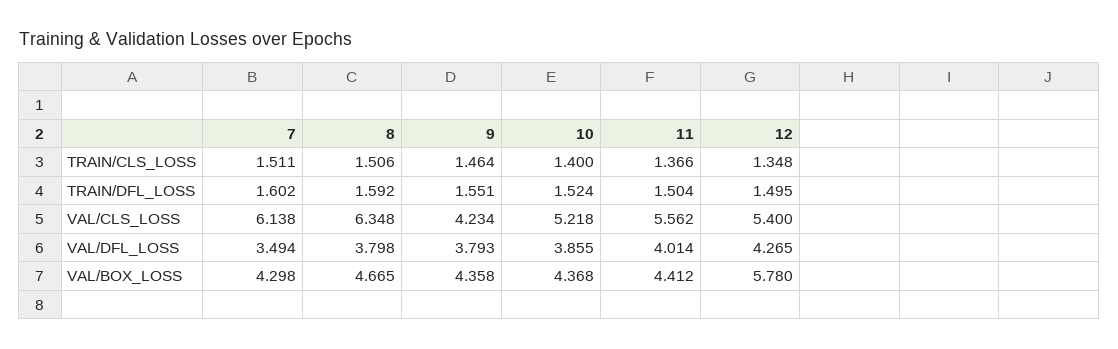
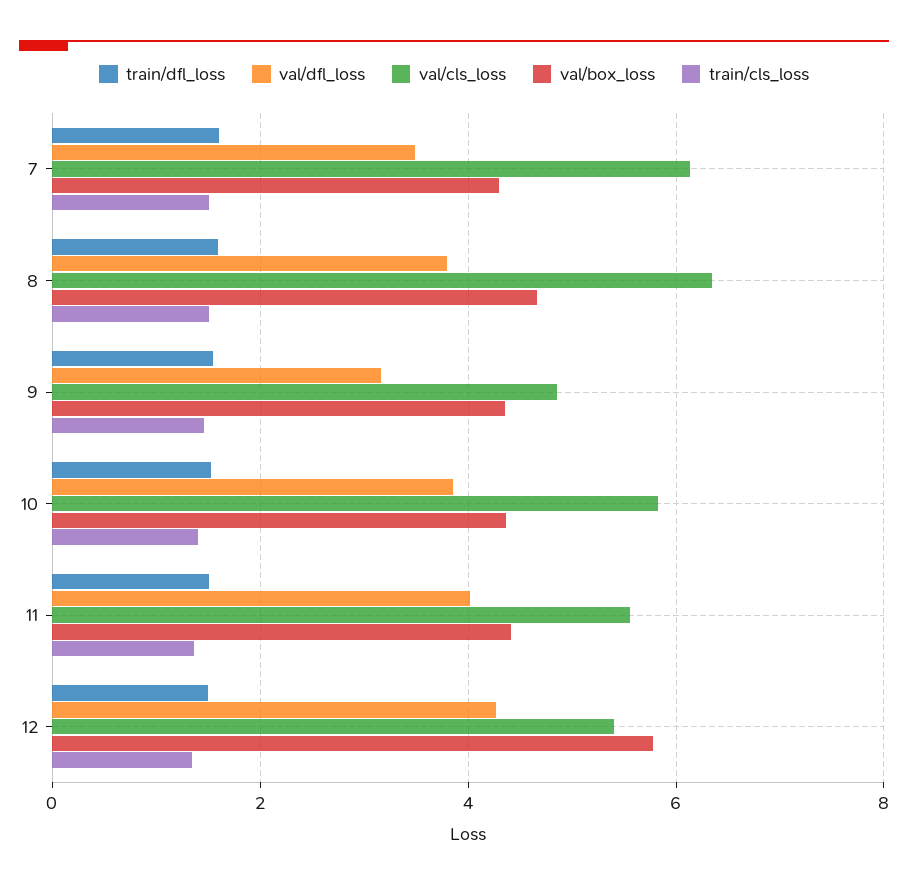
VAL/CLS_LOSS, 9: 4.234 -> 4.8
VAL/CLS_LOSS, 10: 5.218 -> 5.8
VAL/DFL_LOSS, 9: 3.793 -> 3.2

